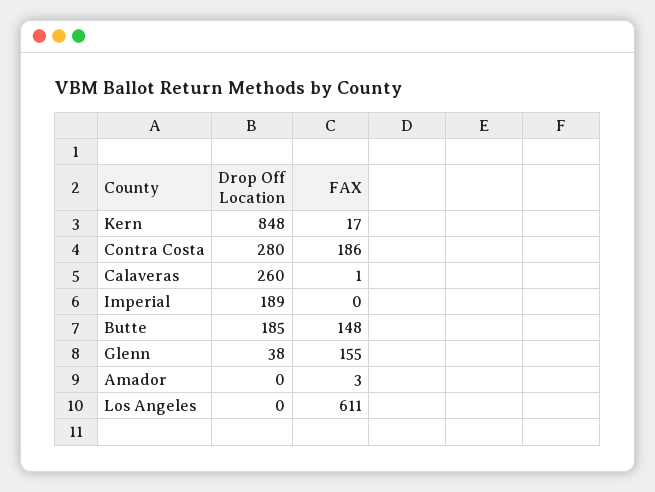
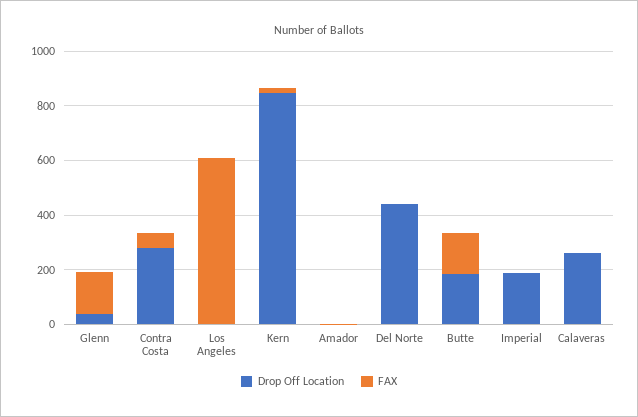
FAX, Contra Costa: 186 -> 50
Drop Off Location, Del Norte: none -> 450
FAX, Del Norte: none -> 0

